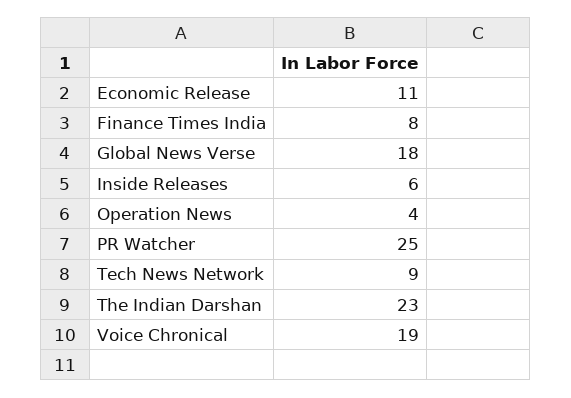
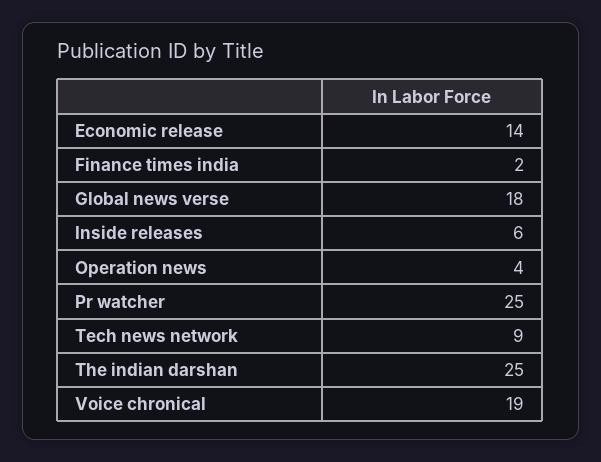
Economic Release: 11 -> 14
Finance Times India: 8 -> 2
The Indian Darshan: 23 -> 25

